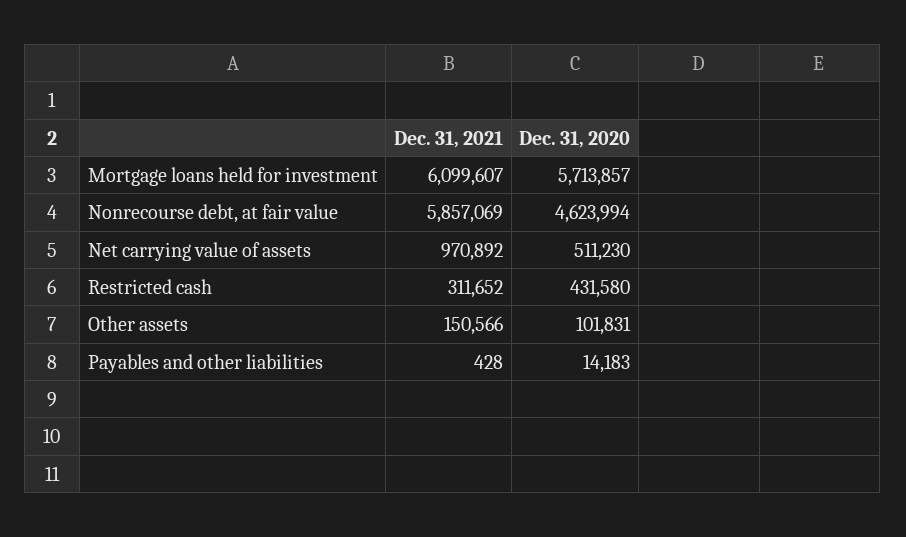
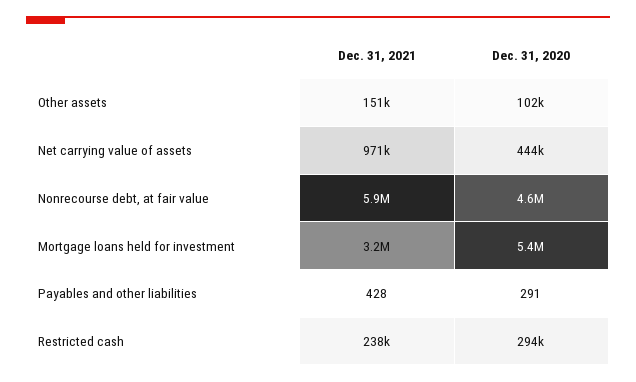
Dec. 31, 2021, Mortgage loans held for investment: 6099607 -> 3200000
Dec. 31, 2020, Mortgage loans held for investment: 5713857 -> 5400000
Dec. 31, 2020, Net carrying value of assets: 511230 -> 444000
Dec. 31, 2021, Restricted cash: 311652 -> 238000
Dec. 31, 2020, Restricted cash: 431580 -> 294000
Dec. 31, 2020, Payables and other liabilities: 14183 -> 291

